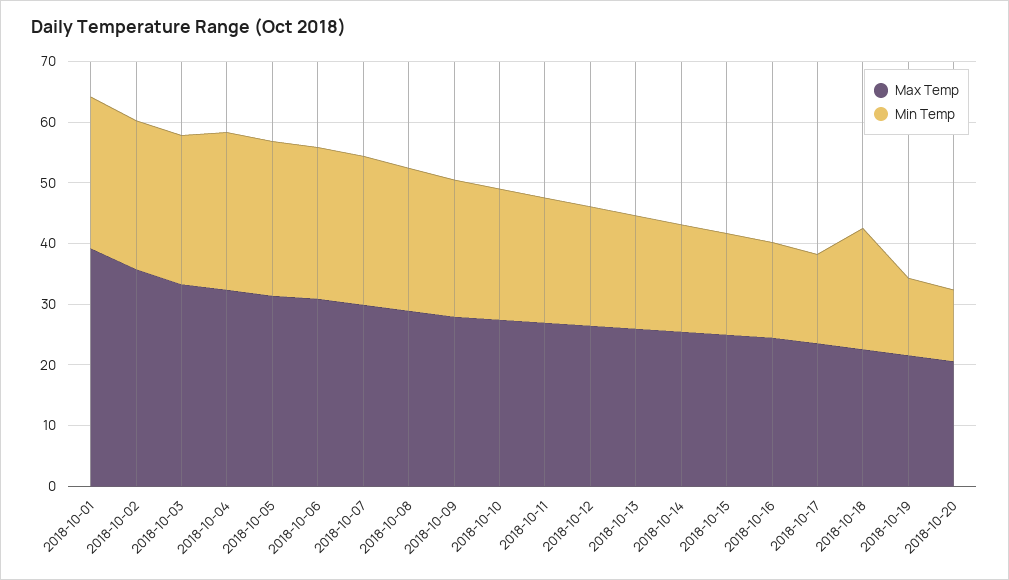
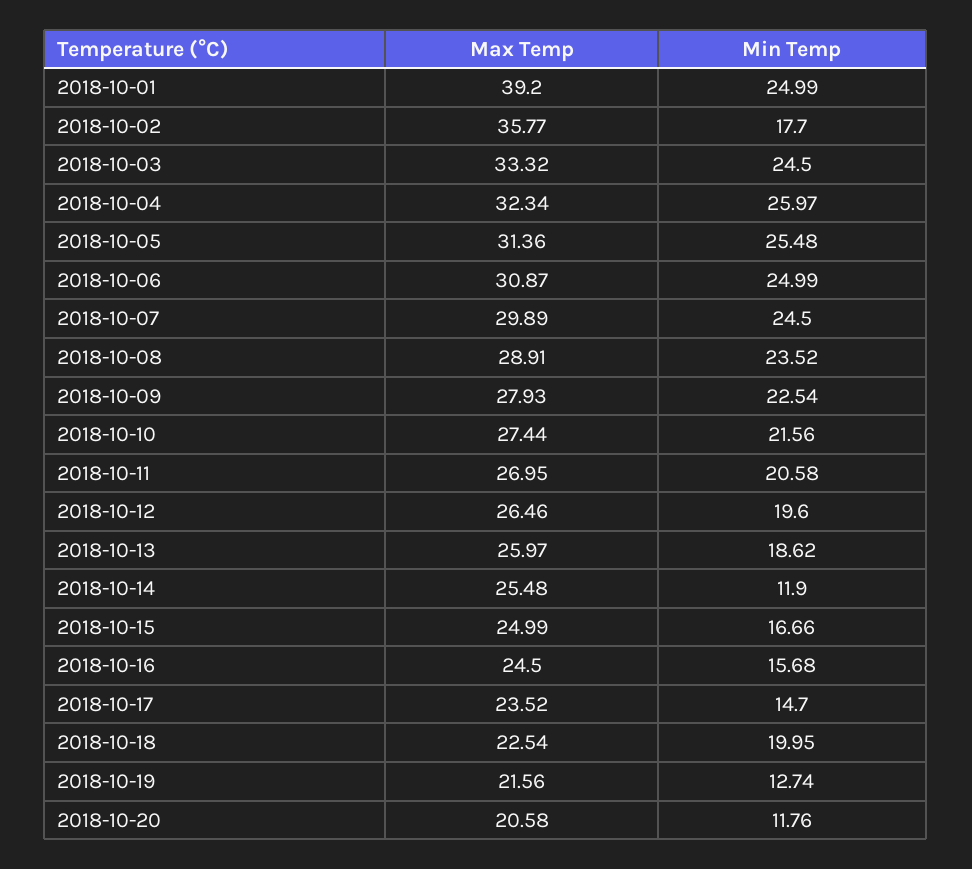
Min Temp, 2018-10-02: 24 -> 17.7
Min Temp, 2018-10-14: 18 -> 11.9

